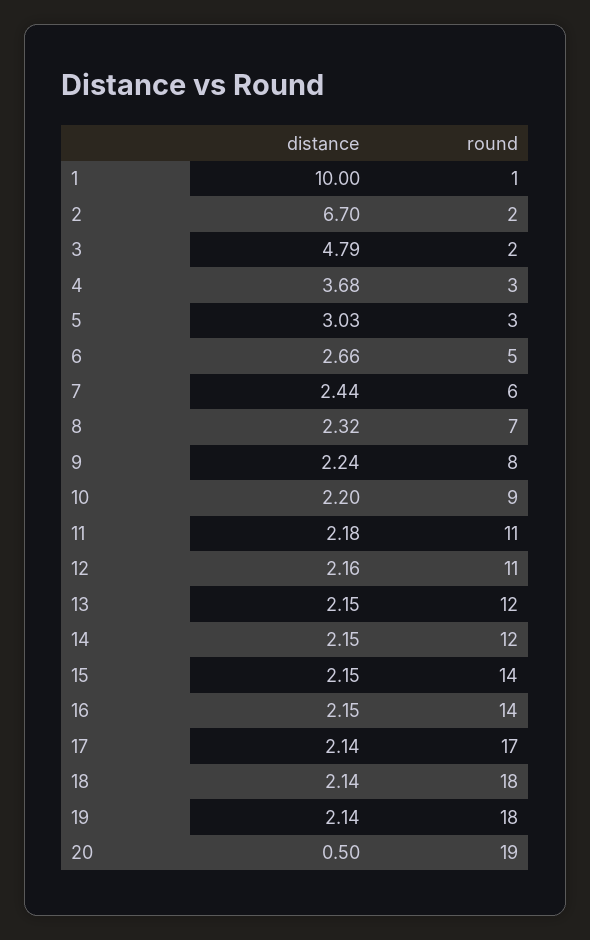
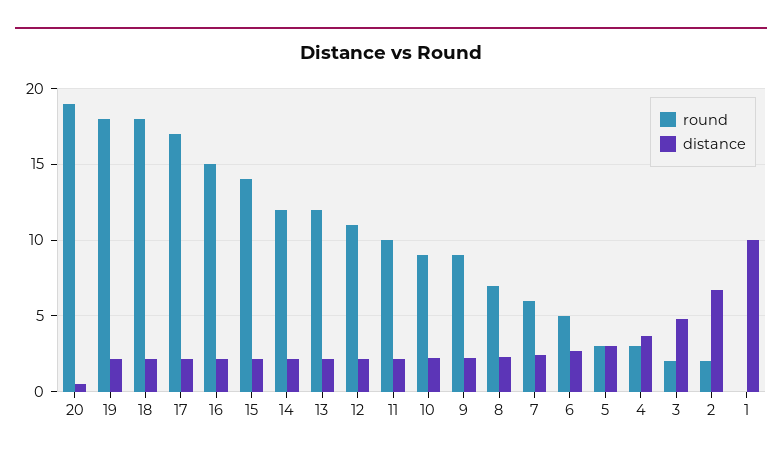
round, 1: 1 -> 0
round, 9: 8 -> 9
round, 11: 11 -> 10
round, 16: 14 -> 15

